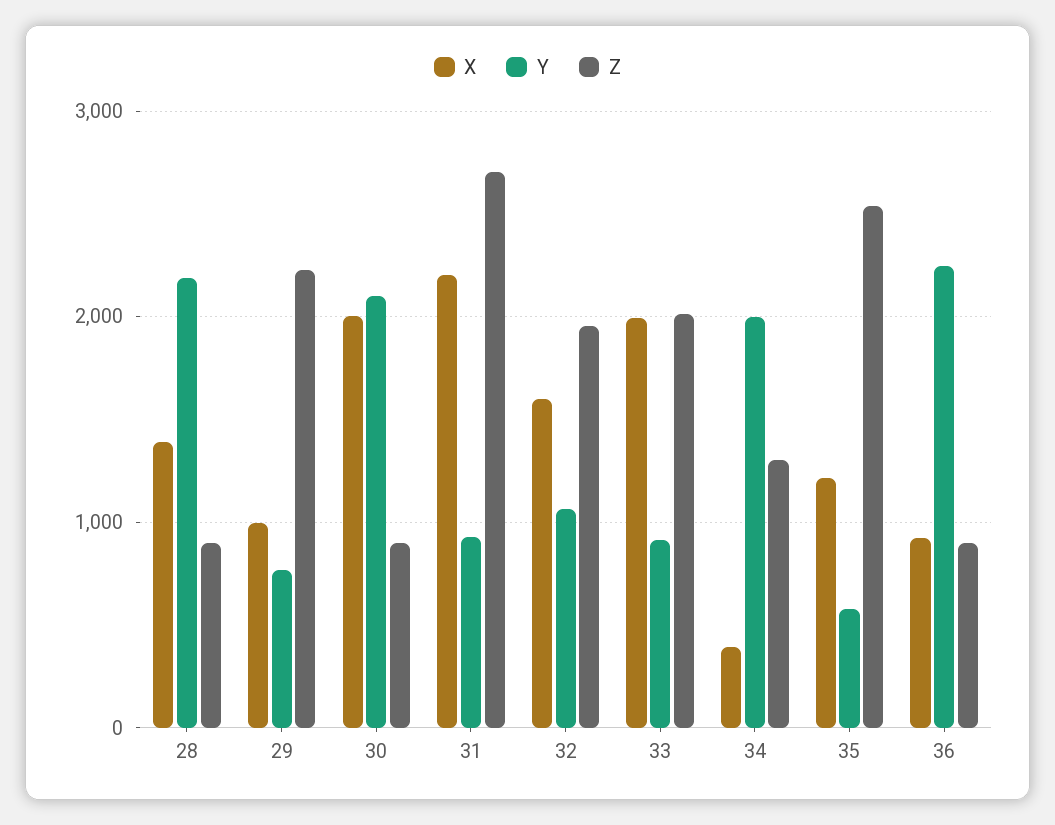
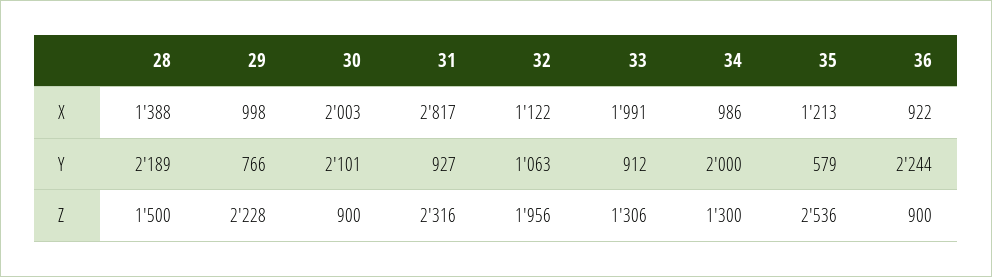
Z, 28: 900 -> 1500
X, 31: 2200 -> 2817
Z, 31: 2700 -> 2316
X, 32: 1600 -> 1122
Z, 33: 2000 -> 1306
X, 34: 400 -> 986

